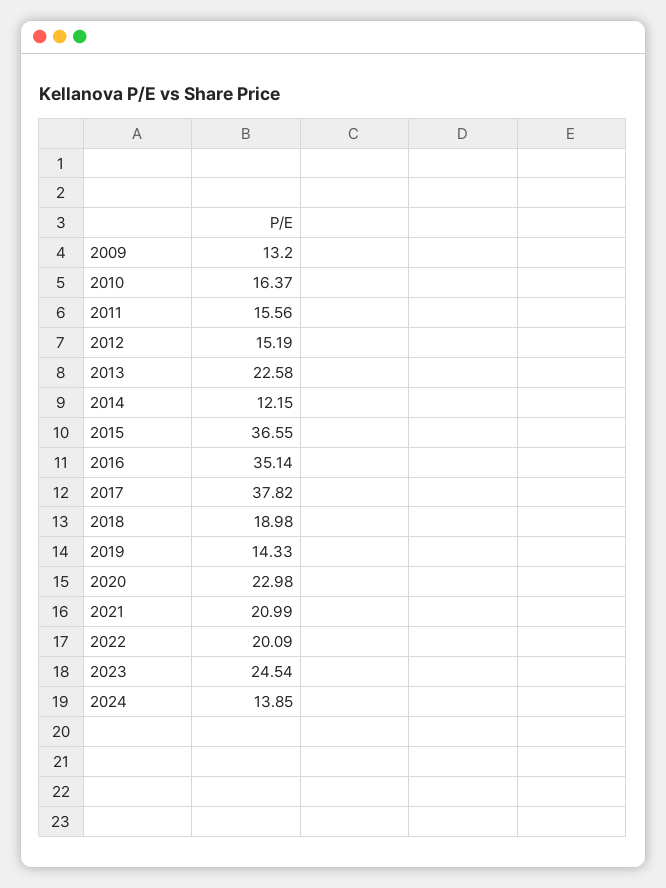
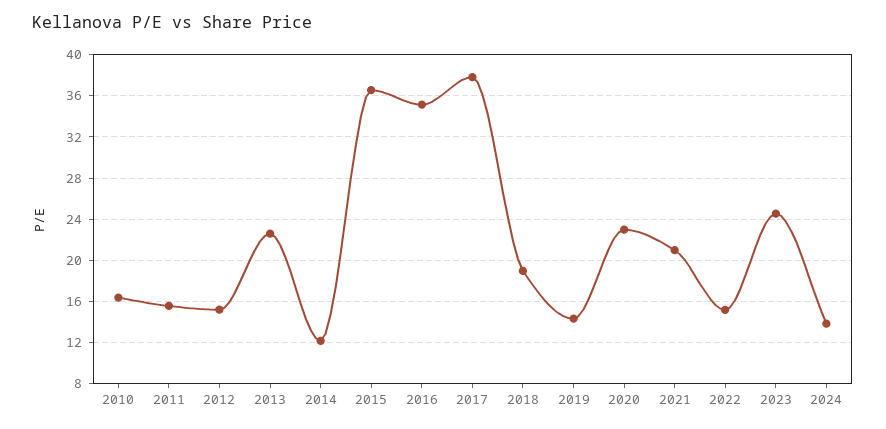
2009: 13.2 -> none
2022: 20.09 -> 15

